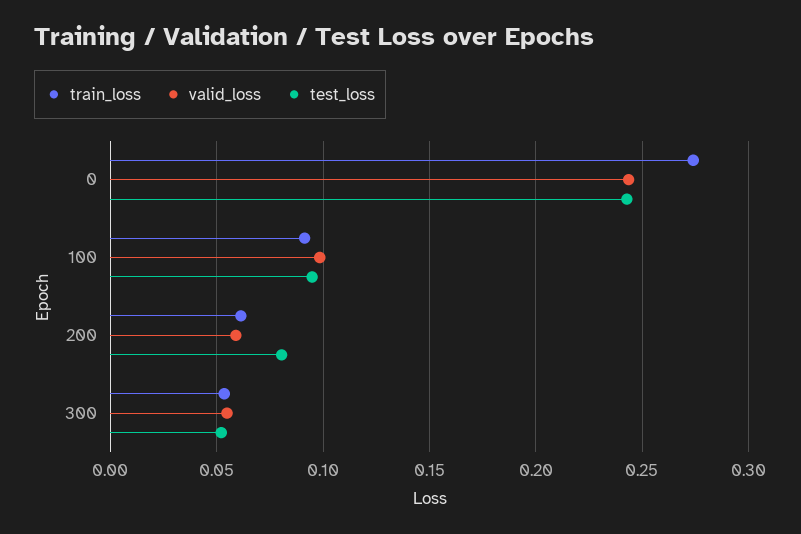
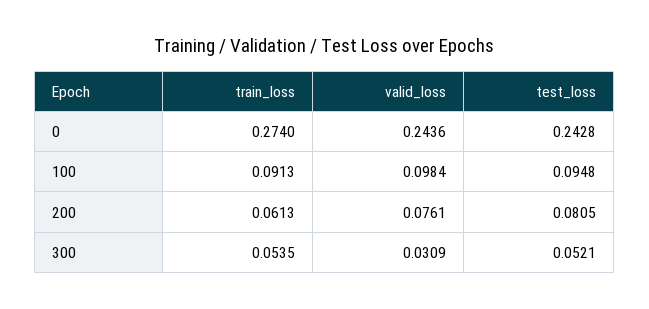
valid_loss, 200: 0.06 -> 0.0761
valid_loss, 300: 0.055 -> 0.0309

